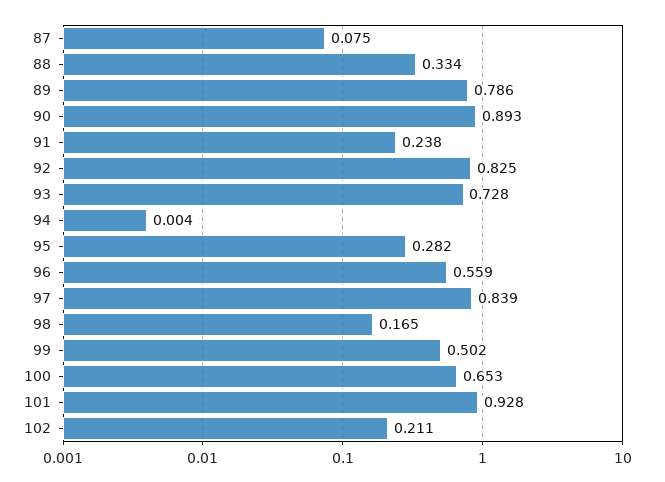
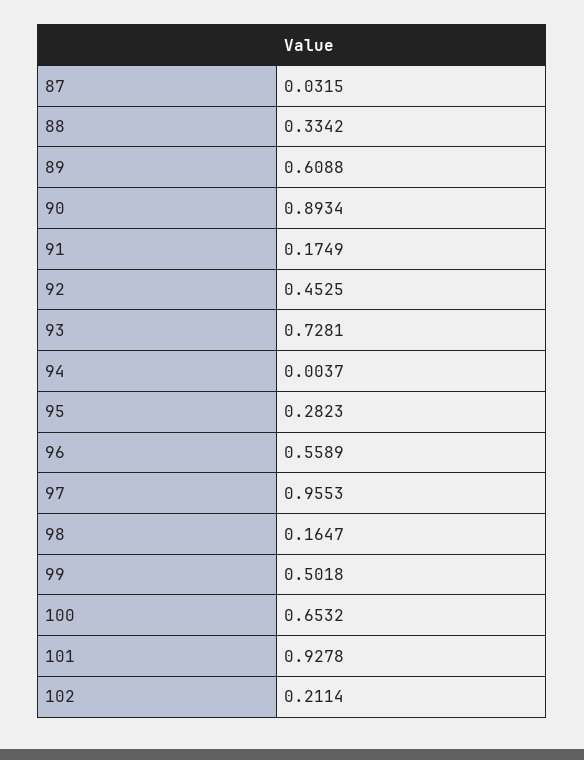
87: 0.075 -> 0.0315
89: 0.786 -> 0.6088
91: 0.238 -> 0.1749
92: 0.825 -> 0.4525
97: 0.839 -> 0.9553

